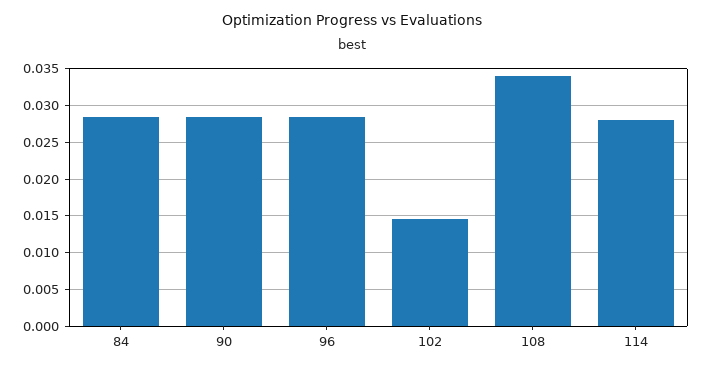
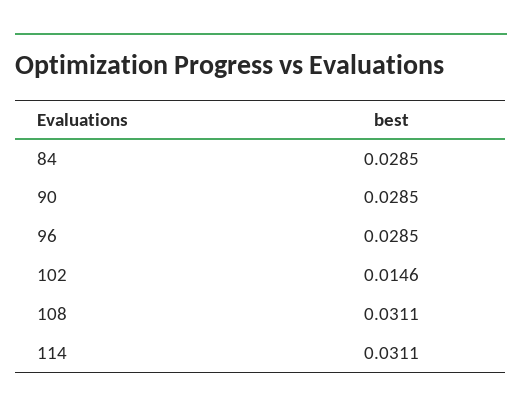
108: 0.034 -> 0.0311
114: 0.028 -> 0.0311

